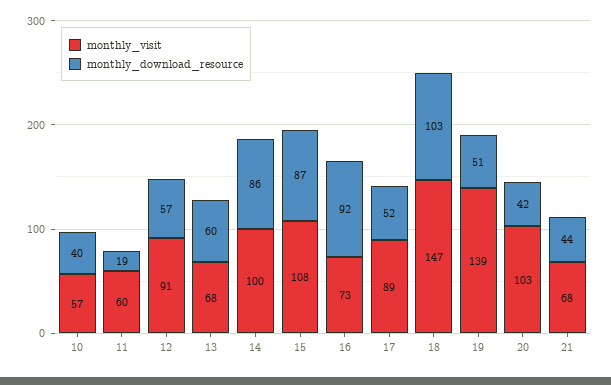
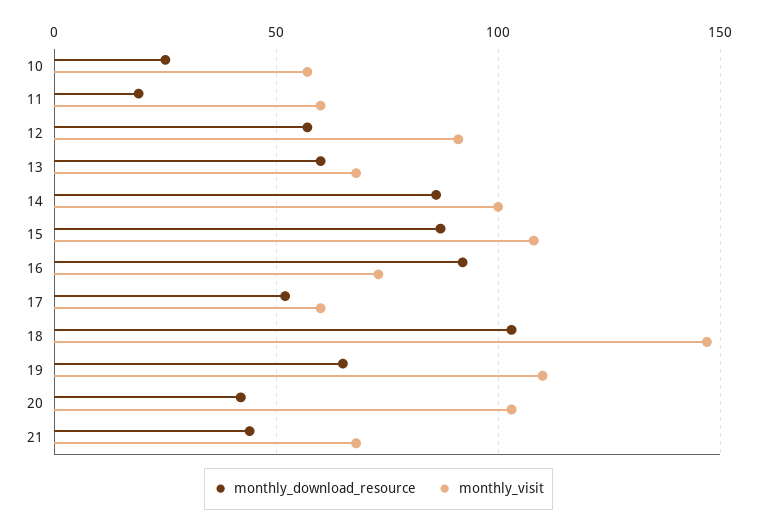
monthly_download_resource, 10: 40 -> 25
monthly_visit, 17: 89 -> 60
monthly_visit, 19: 139 -> 110
monthly_download_resource, 19: 51 -> 65

